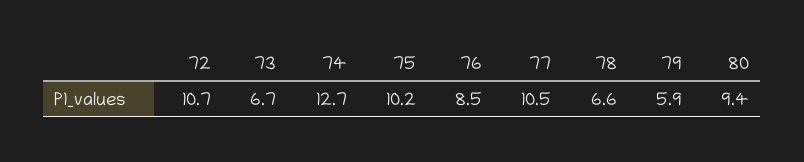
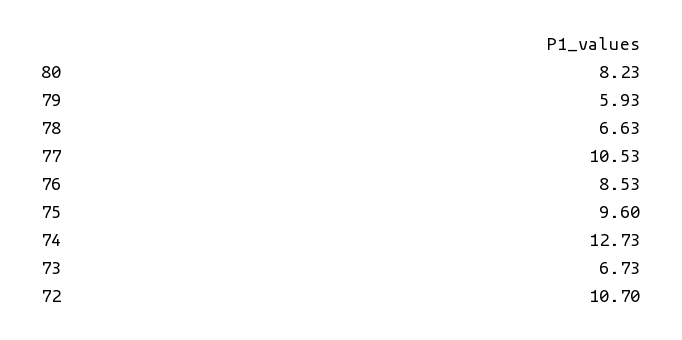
75: 10.2 -> 9.6
80: 9.4 -> 8.23

